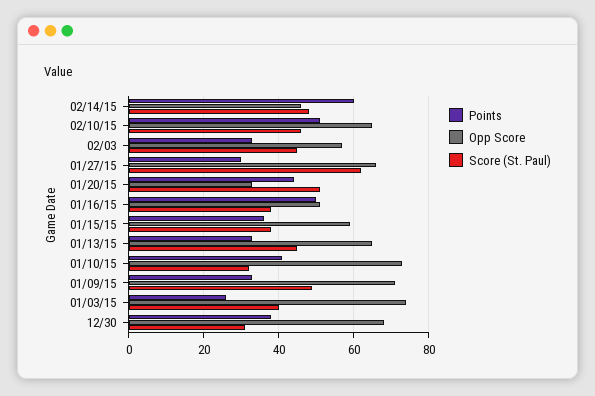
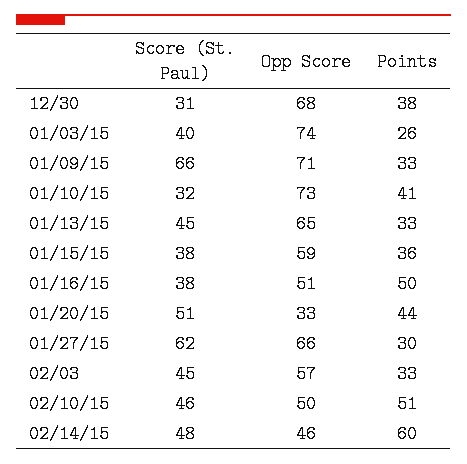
Opp Score, 02/10/15: 65 -> 50
Score (St. Paul), 01/09/15: 50 -> 66

